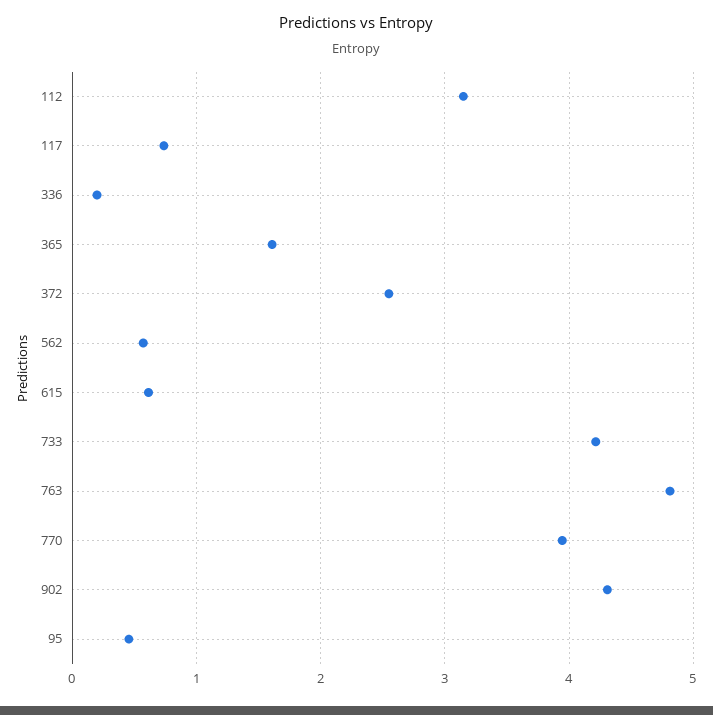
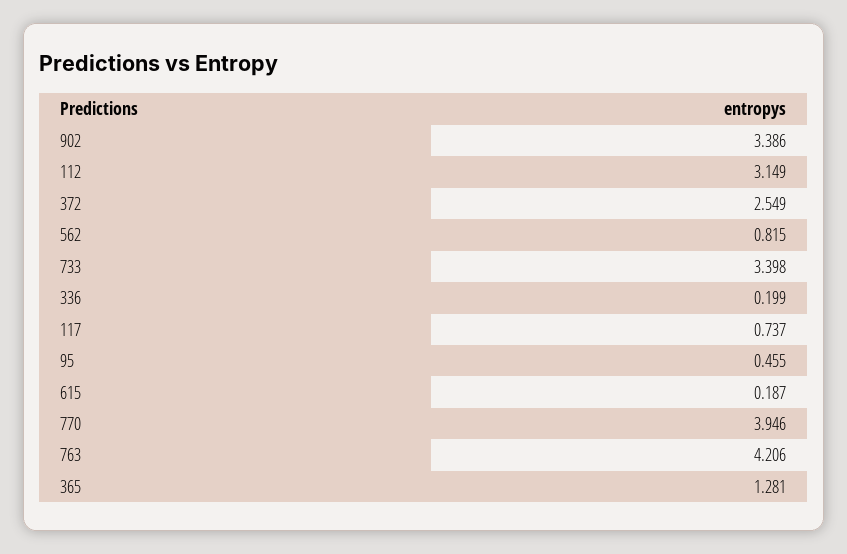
365: 1.6 -> 1.281
562: 0.6 -> 0.815
615: 0.6 -> 0.187
733: 4.2 -> 3.398
763: 4.8 -> 4.206
902: 4.3 -> 3.386

